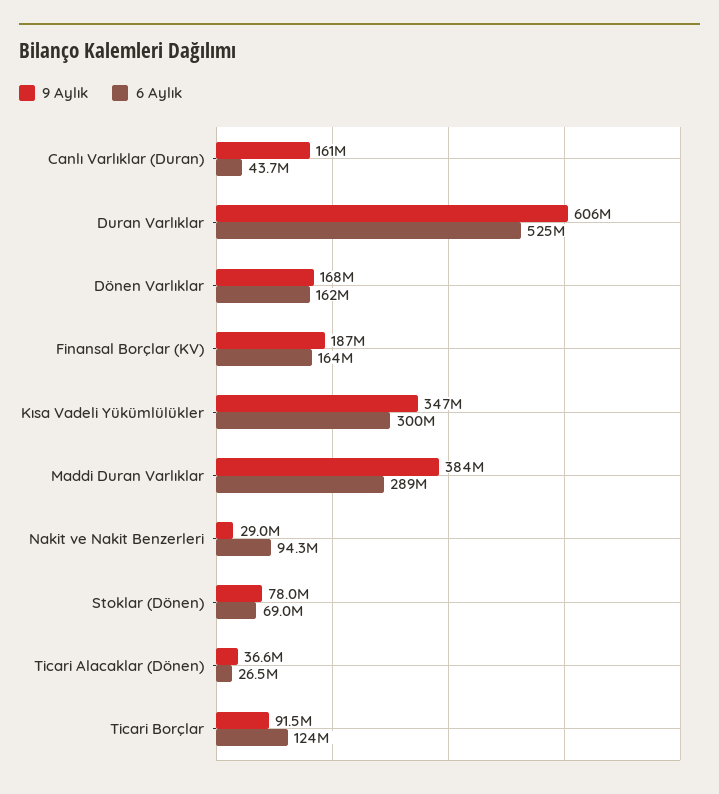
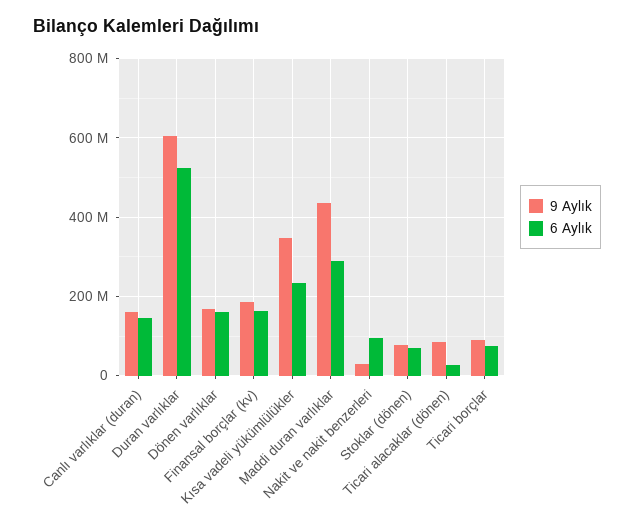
6 Aylık, Canlı Varlıklar (Duran): 43700000 -> 140000000
6 Aylık, Kısa Vadeli Yükümlülükler: 300000000 -> 240000000
9 Aylık, Maddi Duran Varlıklar: 384000000 -> 440000000
9 Aylık, Ticari Alacaklar (Dönen): 36600000 -> 80000000
6 Aylık, Ticari Borçlar: 124000000 -> 80000000

